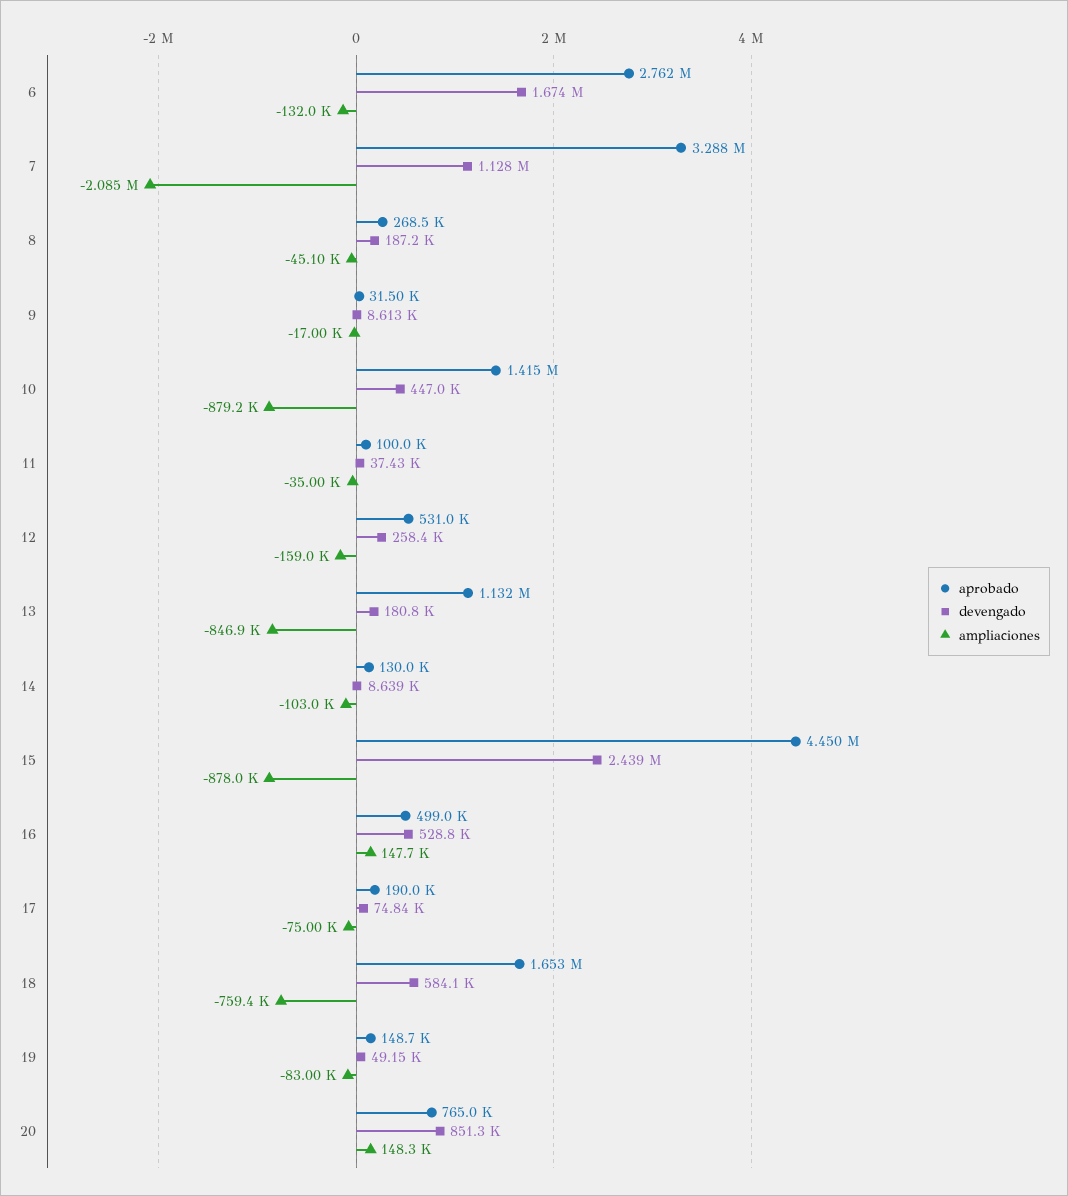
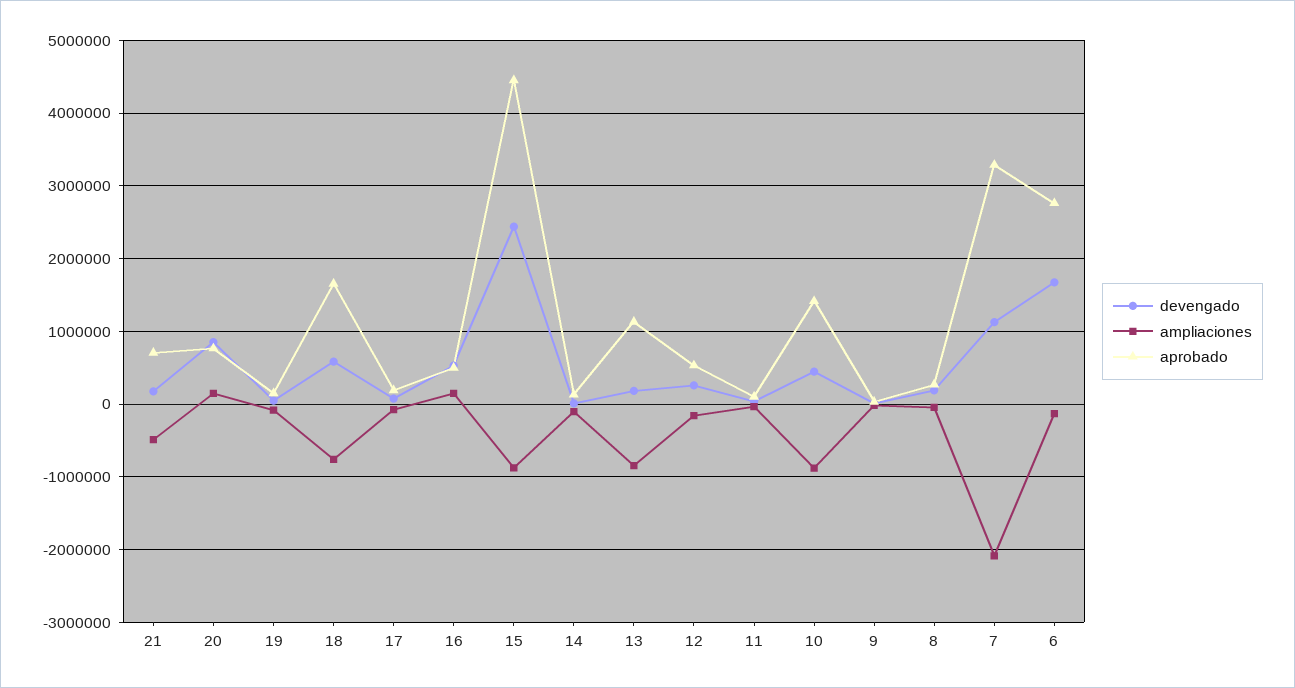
devengado, 21: none -> 200000
ampliaciones, 21: none -> -500000
aprobado, 21: none -> 700000

